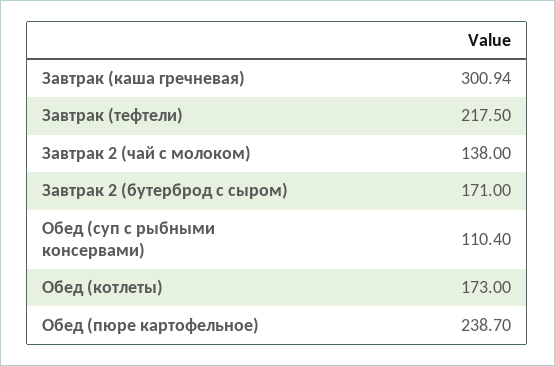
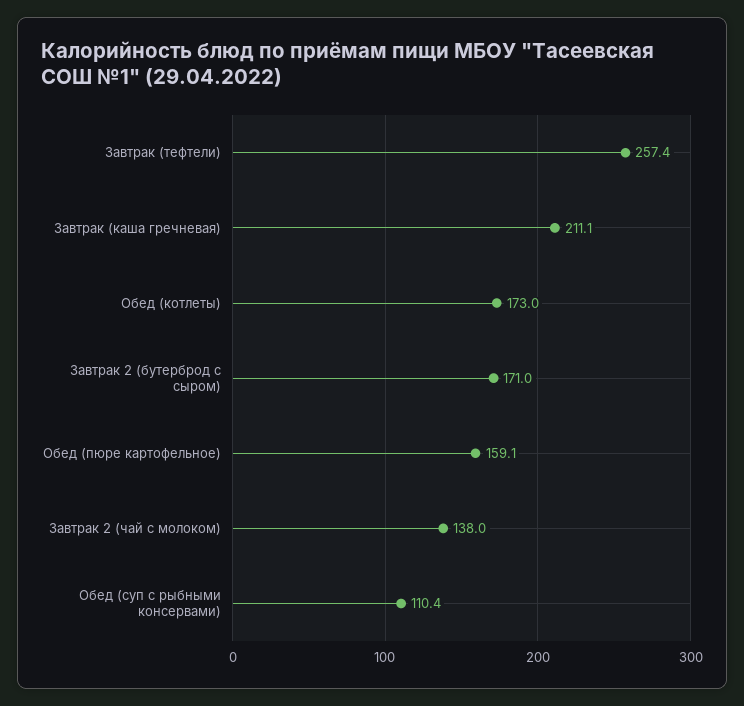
Завтрак (каша гречневая): 300.94 -> 211.1
Завтрак (тефтели): 217.5 -> 257.4
Обед (пюре картофельное): 238.7 -> 159.1

